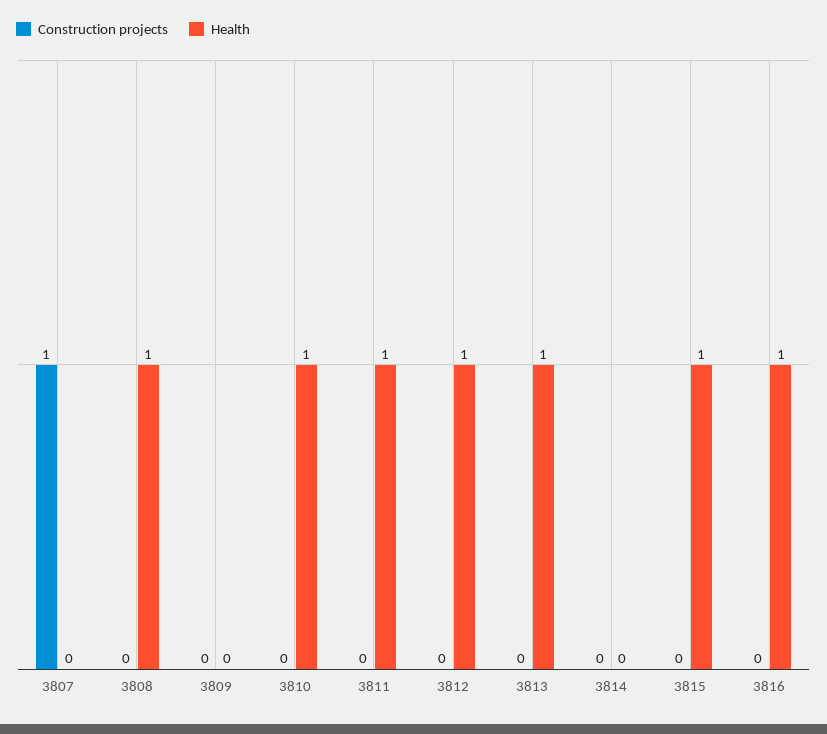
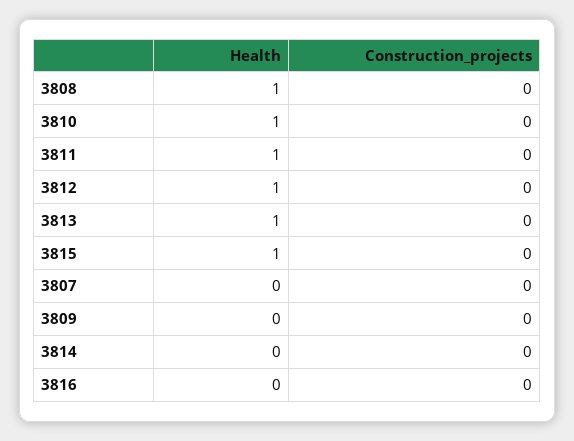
Construction projects, 3807: 1 -> 0
Health, 3816: 1 -> 0

